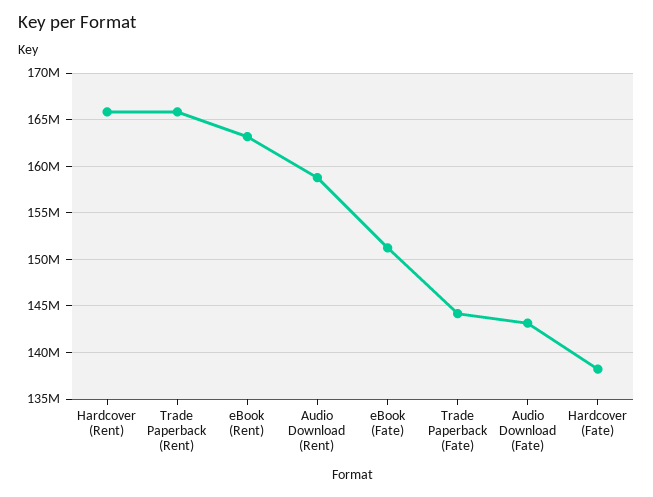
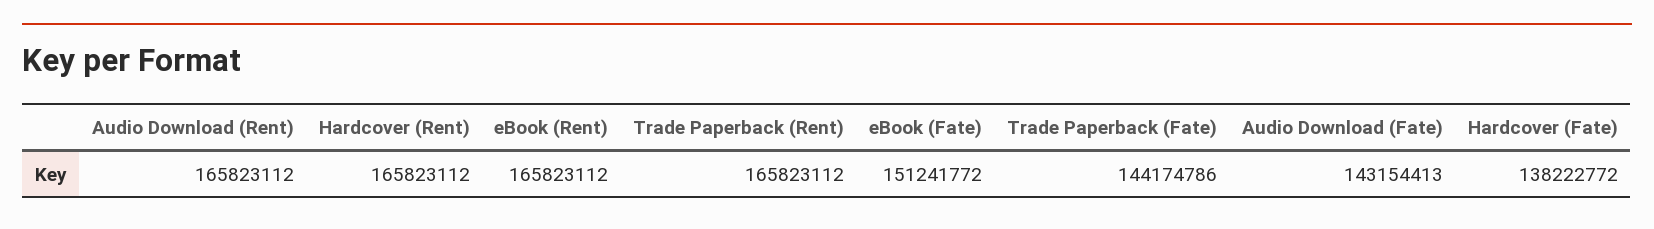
eBook (Rent): 163000000 -> 165823112
Audio Download (Rent): 159000000 -> 165823112

